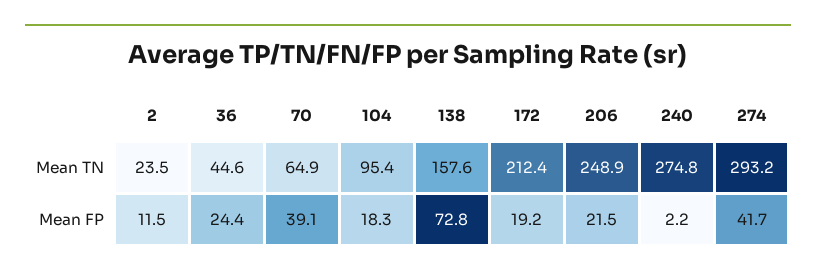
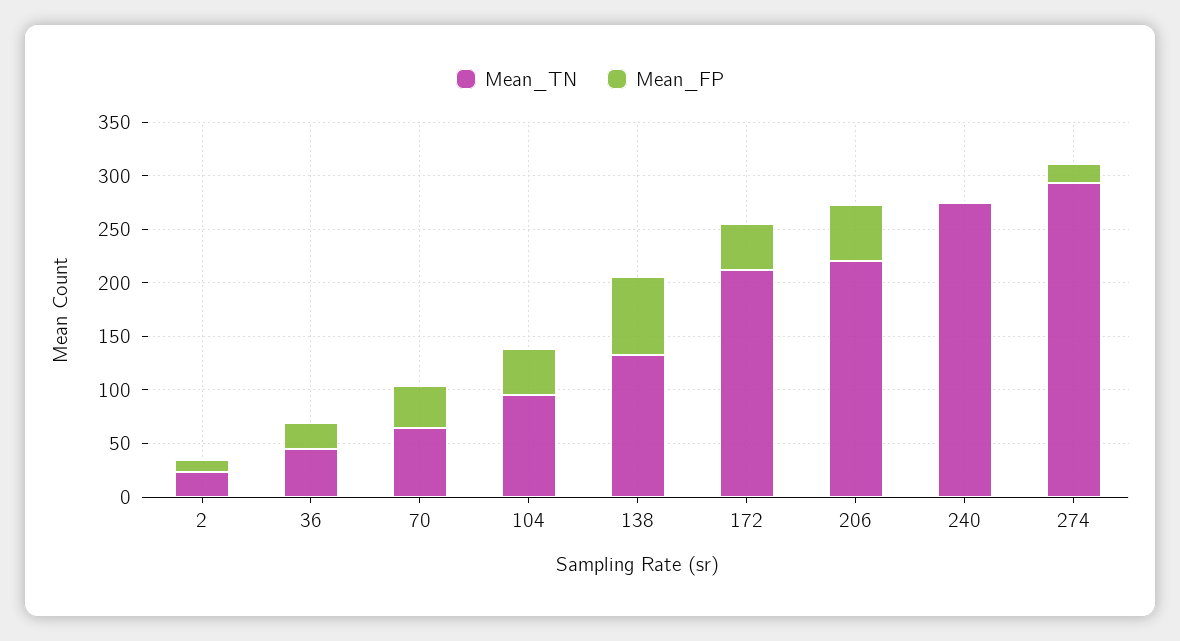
Mean TN, 138: 157.6 -> 130
Mean TN, 206: 248.9 -> 220
Mean FP, 104: 18.3 -> 40
Mean FP, 172: 19.2 -> 40
Mean FP, 206: 21.5 -> 50
Mean FP, 274: 41.7 -> 20

